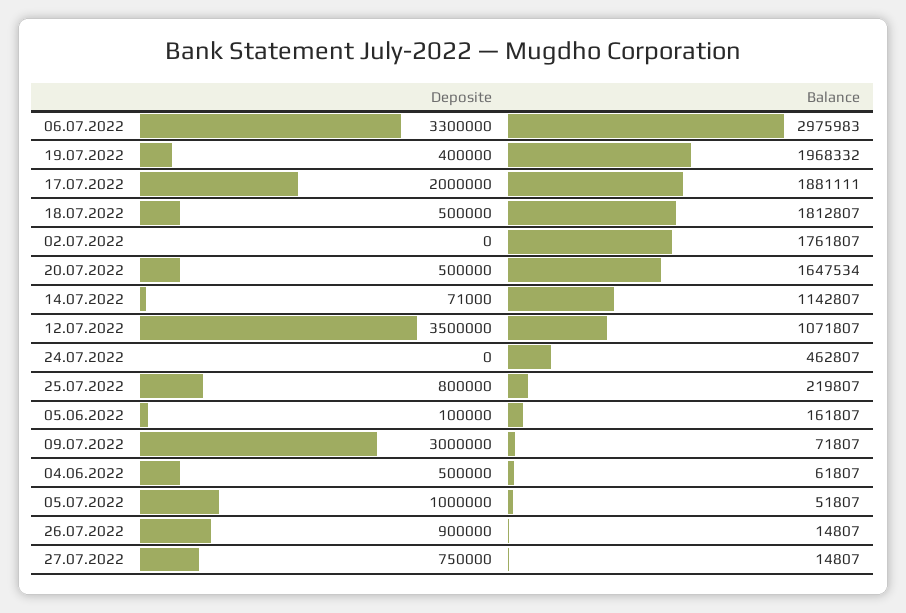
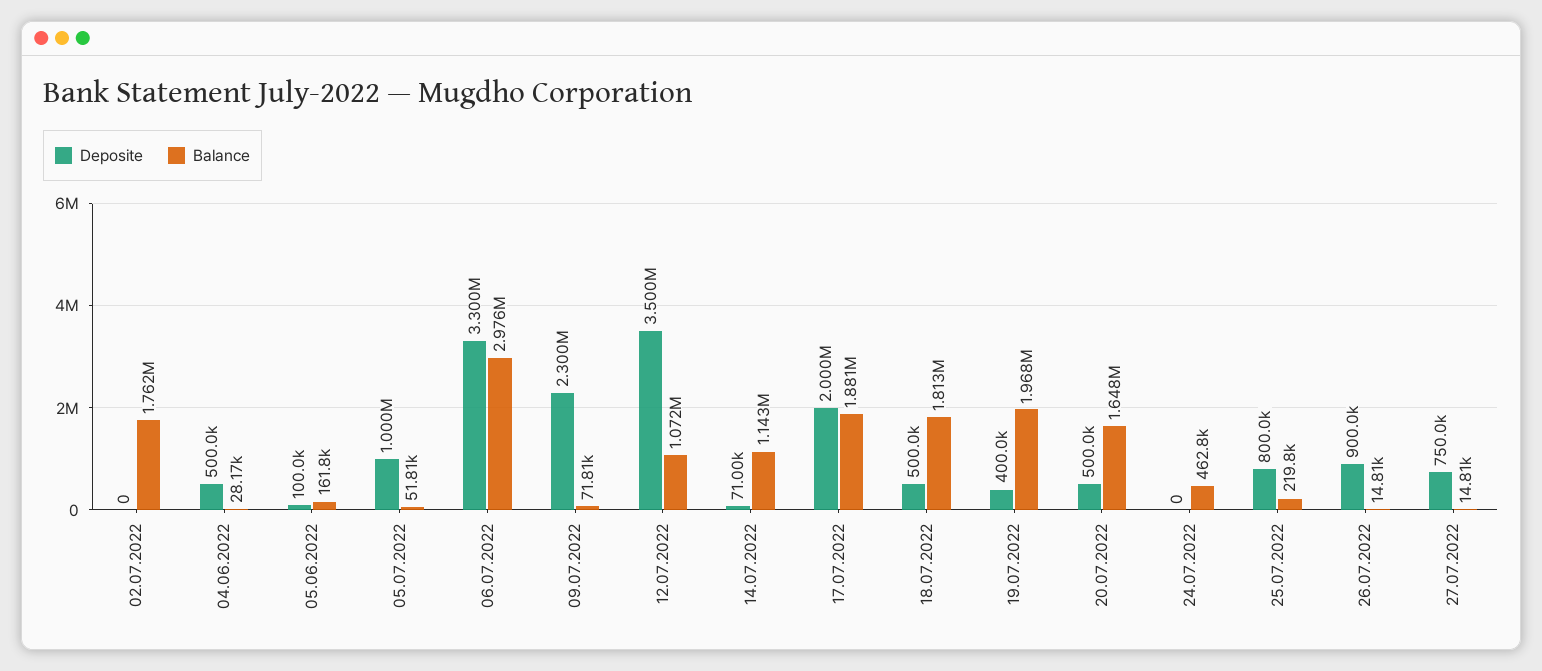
Deposite, 09.07.2022: 3000000 -> 2300000
Balance, 04.06.2022: 61807 -> 28170

